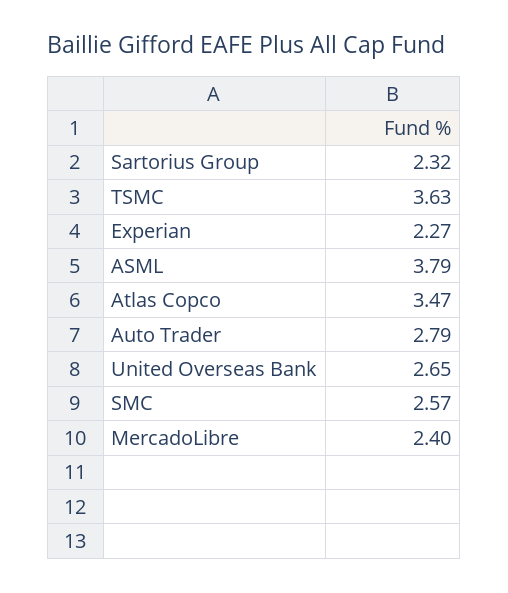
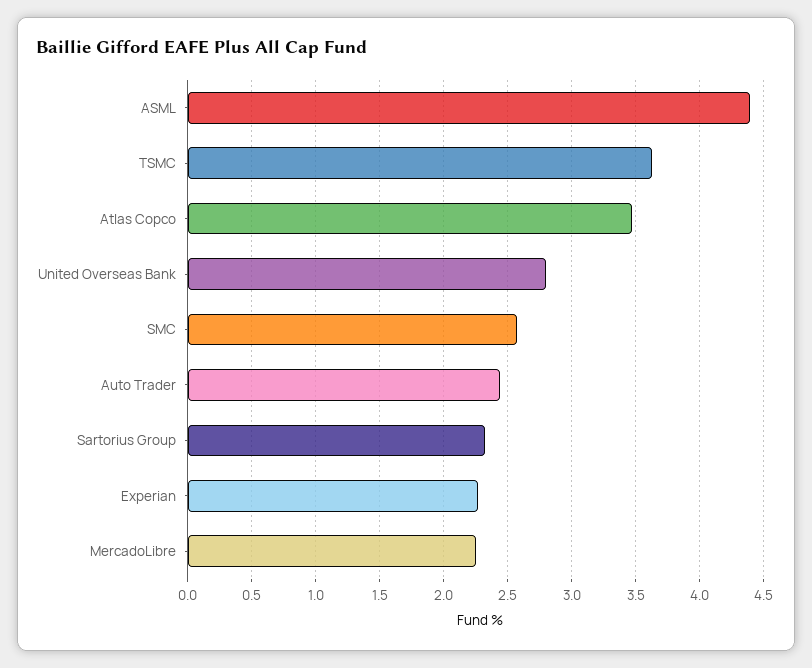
ASML: 3.79 -> 4.4
Auto Trader: 2.79 -> 2.45
United Overseas Bank: 2.65 -> 2.8
MercadoLibre: 2.4 -> 2.25

